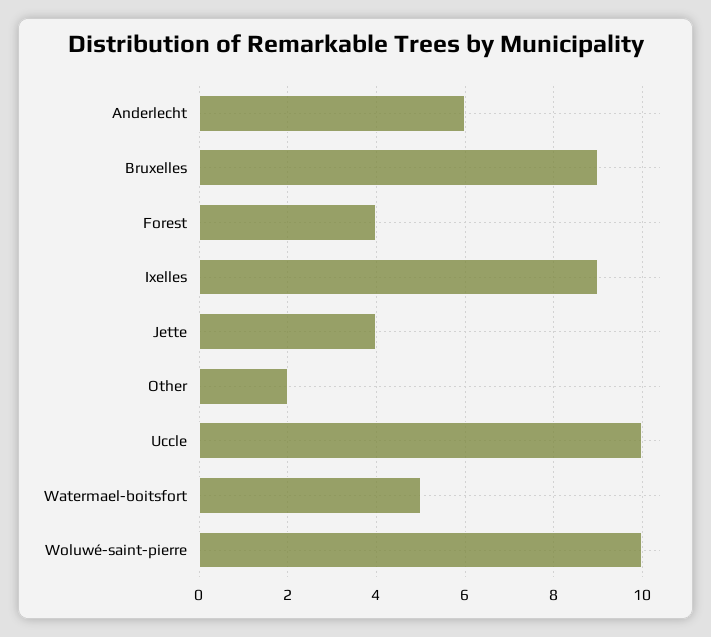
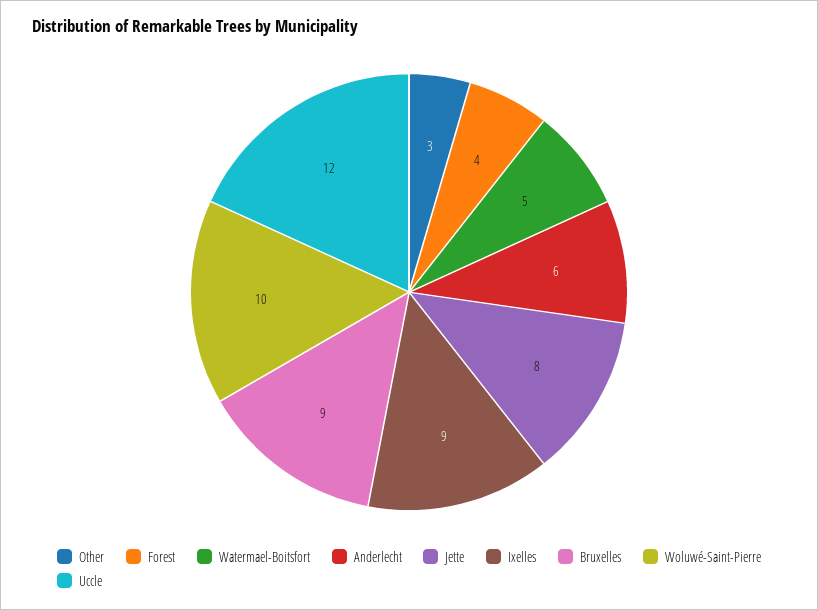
Jette: 4 -> 8
Other: 2 -> 3
Uccle: 10 -> 12

